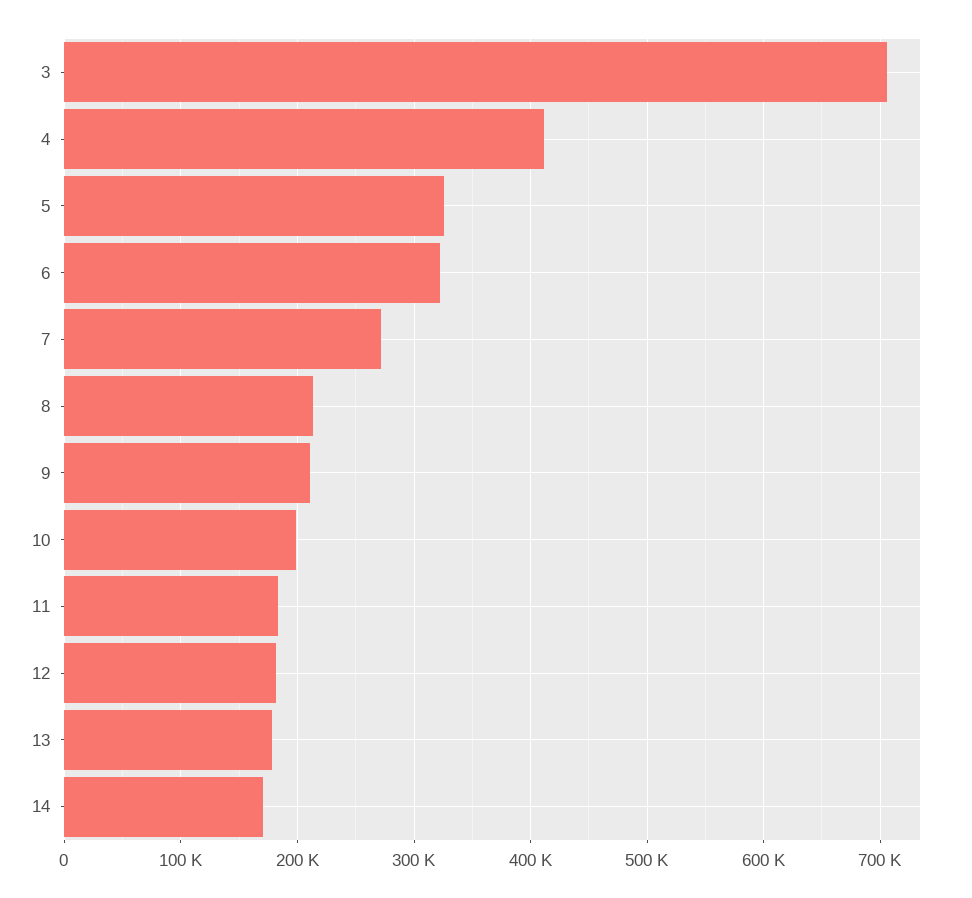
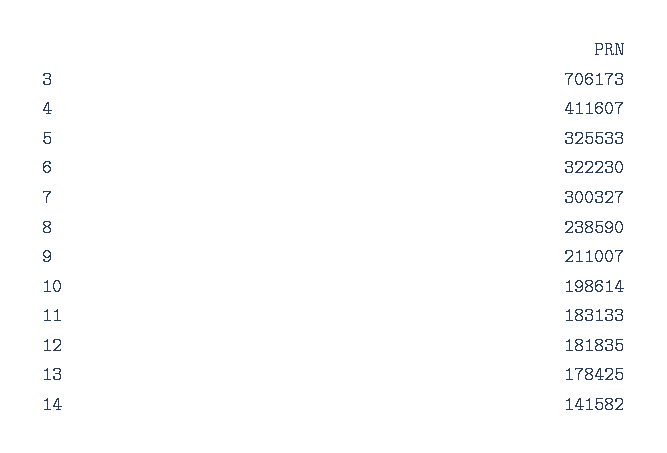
7: 270000 -> 300327
8: 210000 -> 238590
14: 170000 -> 141582

